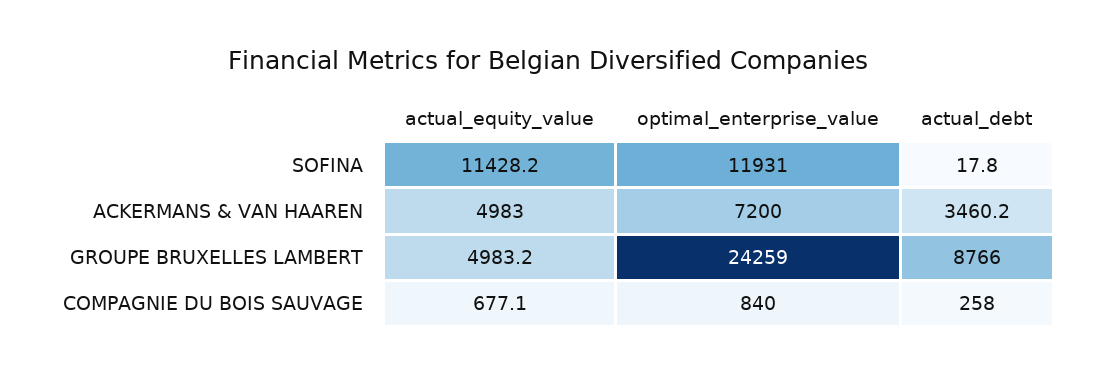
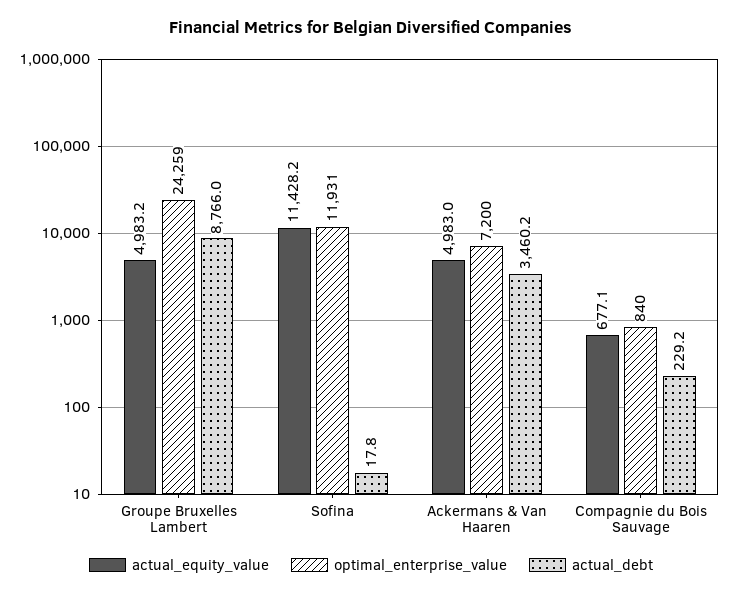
actual_debt, COMPAGNIE DU BOIS SAUVAGE: 258 -> 229.2

